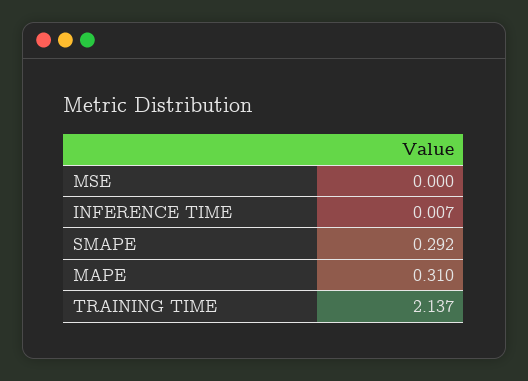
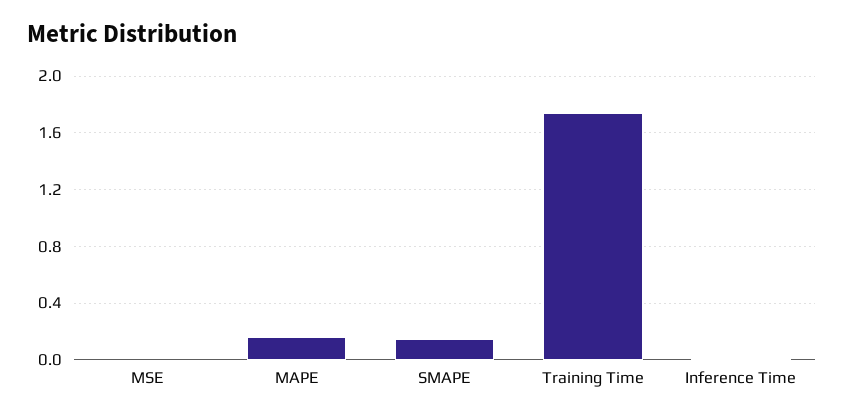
SMAPE: 0.292 -> 0.15
MAPE: 0.31 -> 0.15
TRAINING TIME: 2.137 -> 1.75

